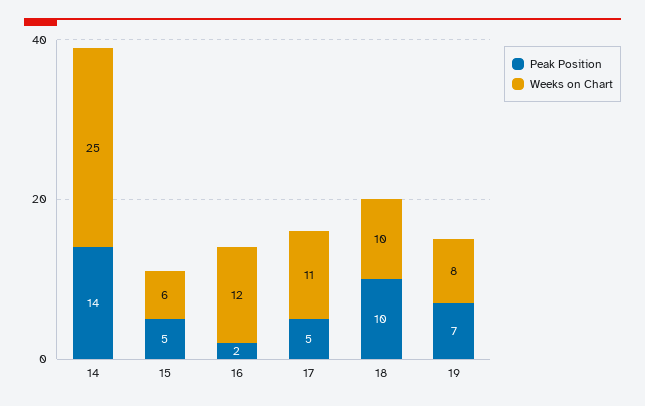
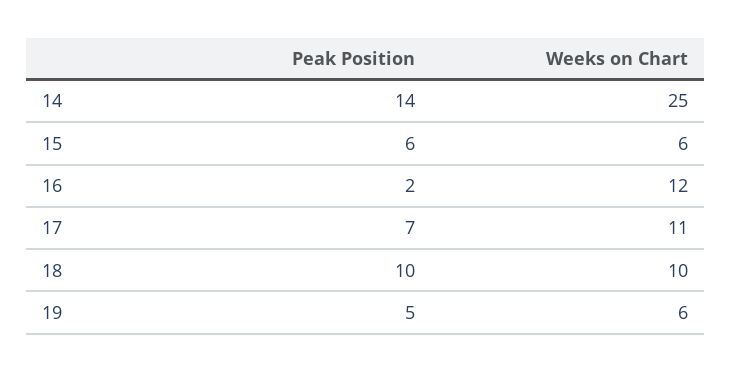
Peak Position, 15: 5 -> 6
Peak Position, 17: 5 -> 7
Peak Position, 19: 7 -> 5
Weeks on Chart, 19: 8 -> 6

